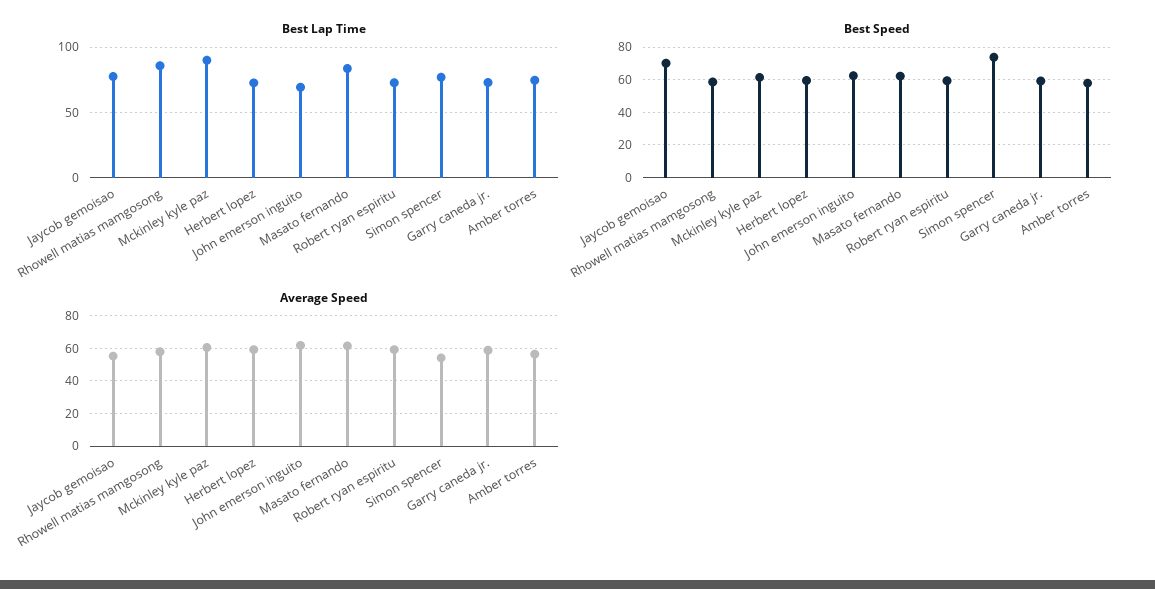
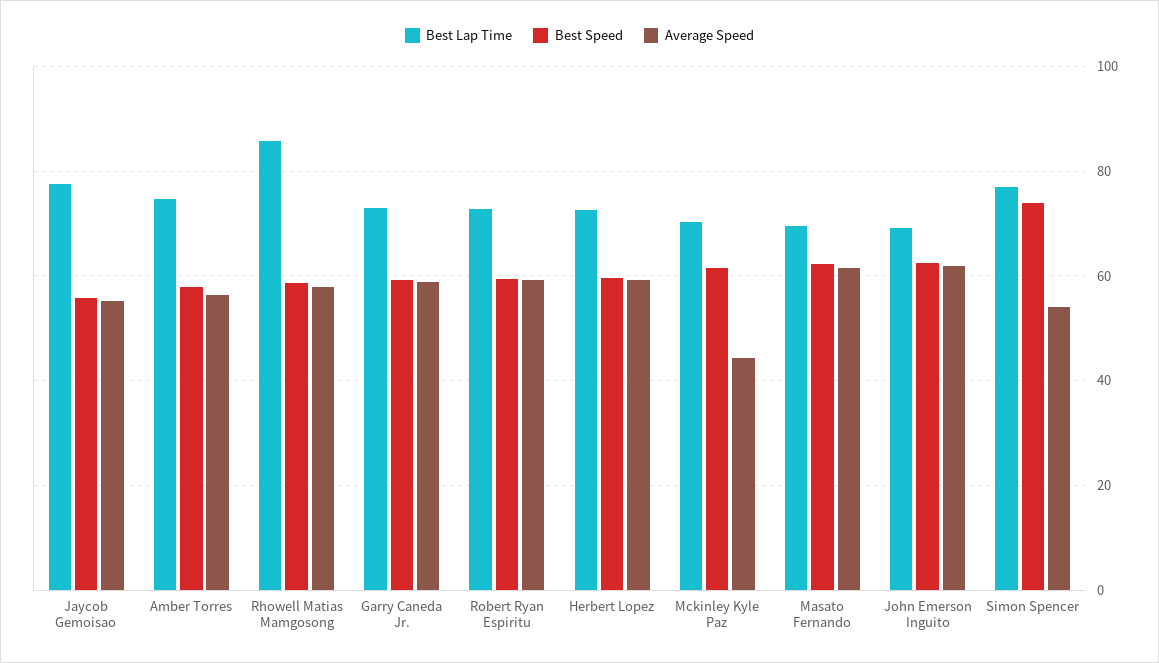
Best Lap Time, Mckinley kyle paz: 90 -> 70
Best Lap Time, Masato fernando: 85 -> 70
Best Speed, Jaycob gemoisao: 70 -> 56
Average Speed, Mckinley kyle paz: 60 -> 44

